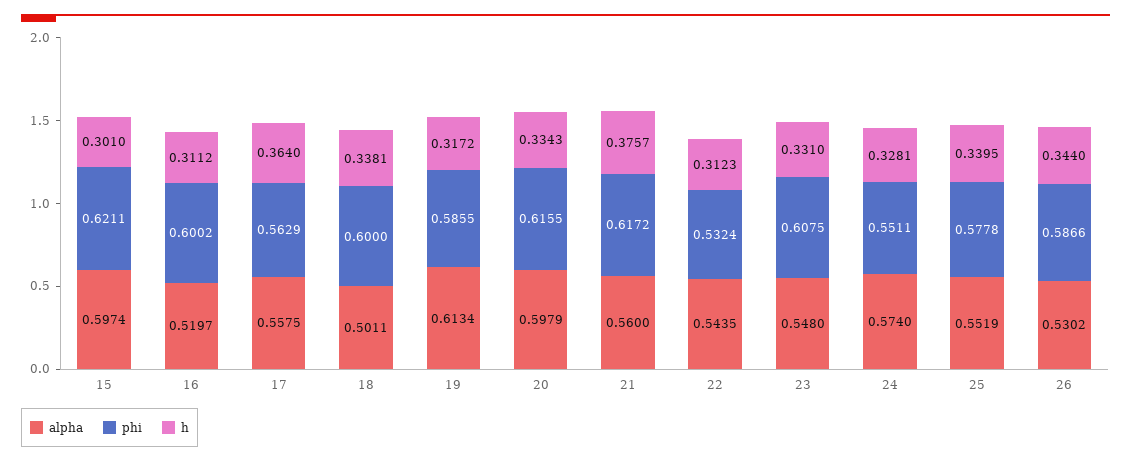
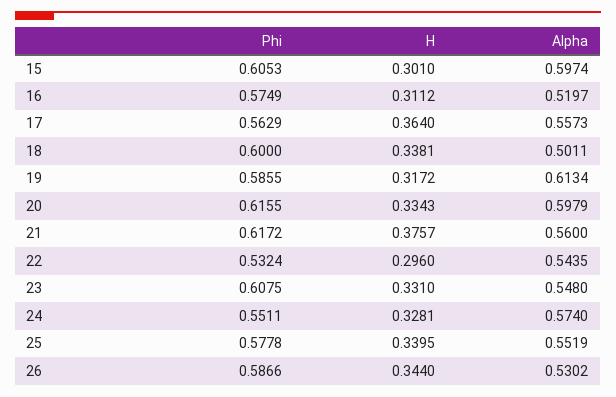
phi, 15: 0.6211 -> 0.6053
phi, 16: 0.6002 -> 0.5749
alpha, 17: 0.5575 -> 0.5573
h, 22: 0.3123 -> 0.296

